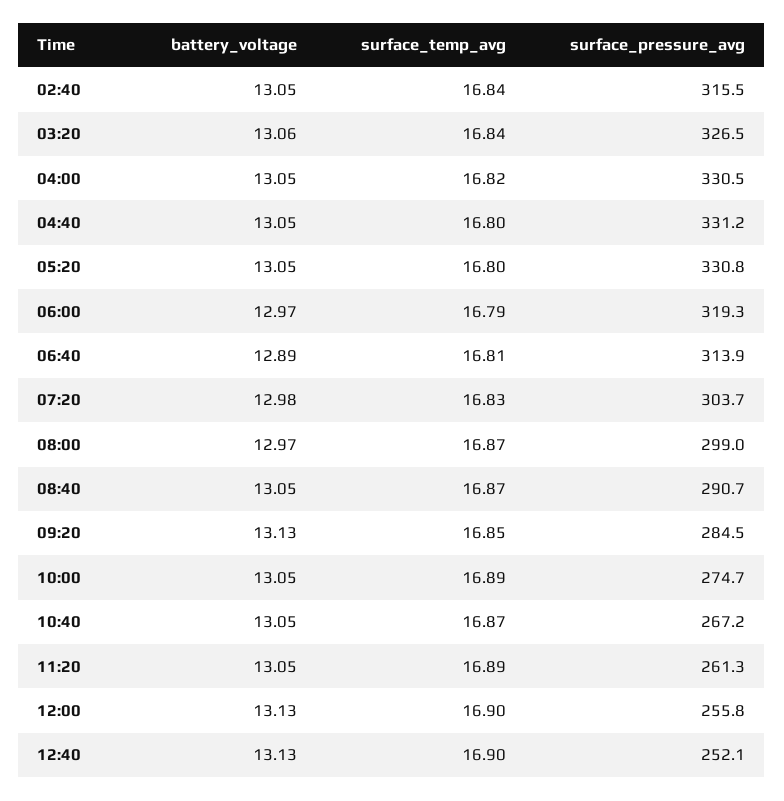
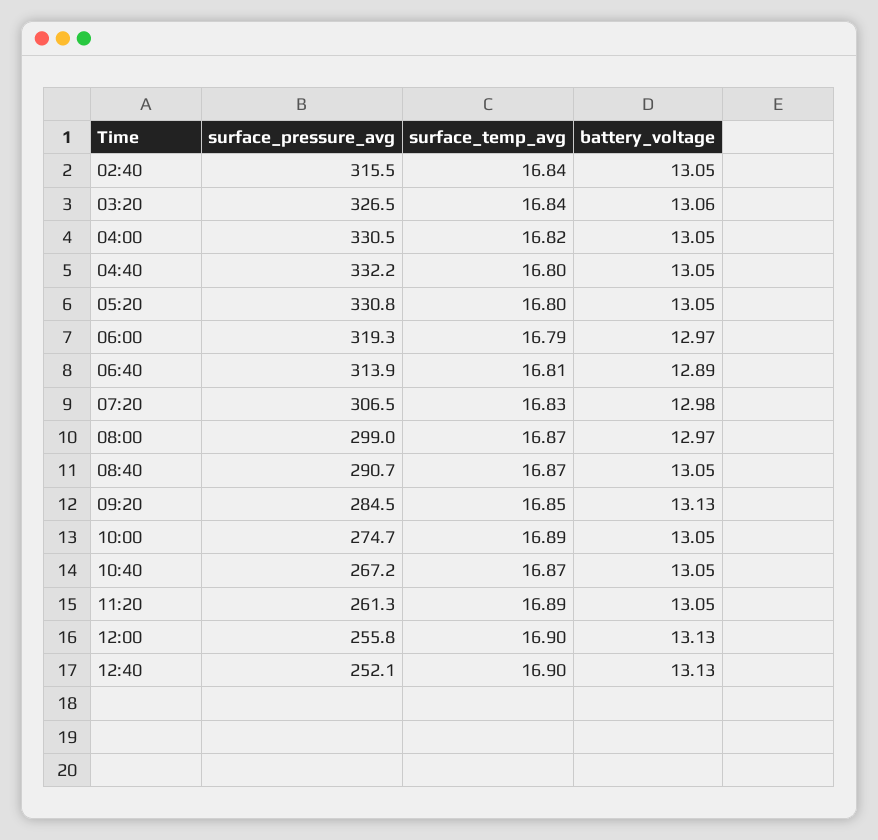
surface_pressure_avg, 04:40: 331.2 -> 332.2
surface_pressure_avg, 07:20: 303.7 -> 306.5

